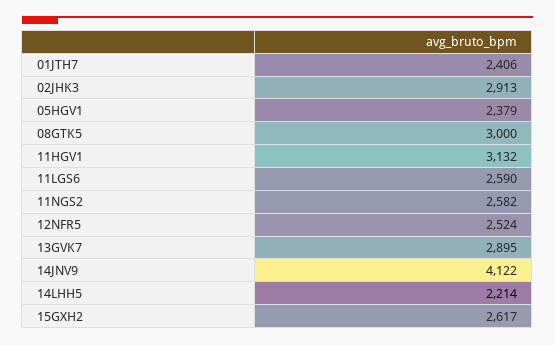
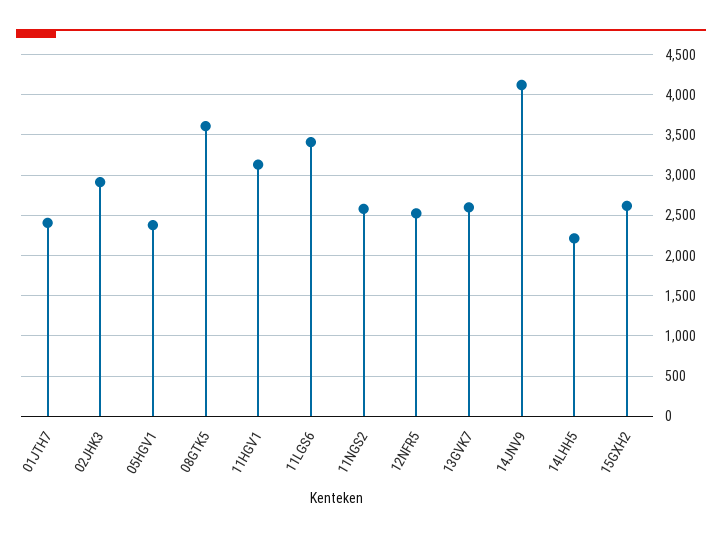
08GTK5: 3000 -> 3600
11LGS6: 2590 -> 3400
13GVK7: 2895 -> 2600

